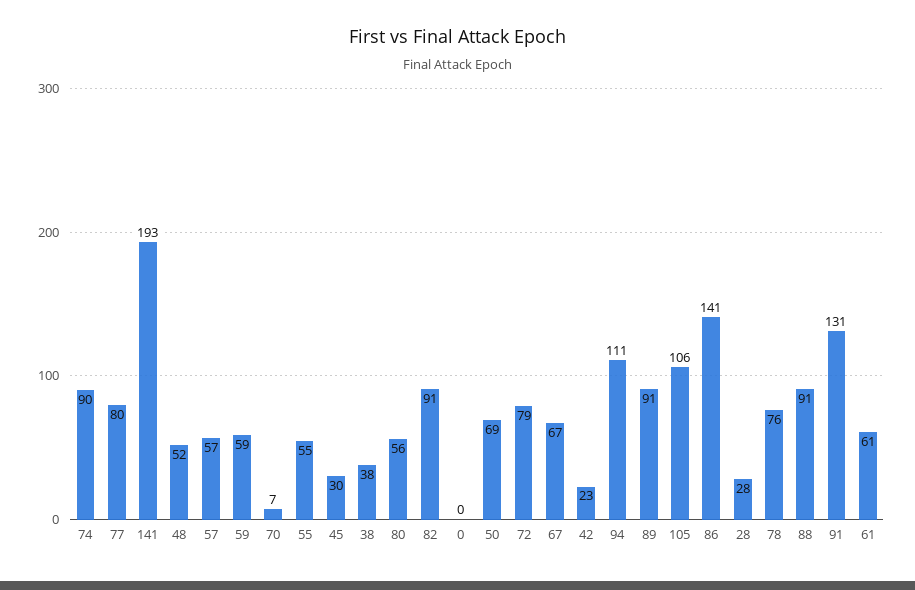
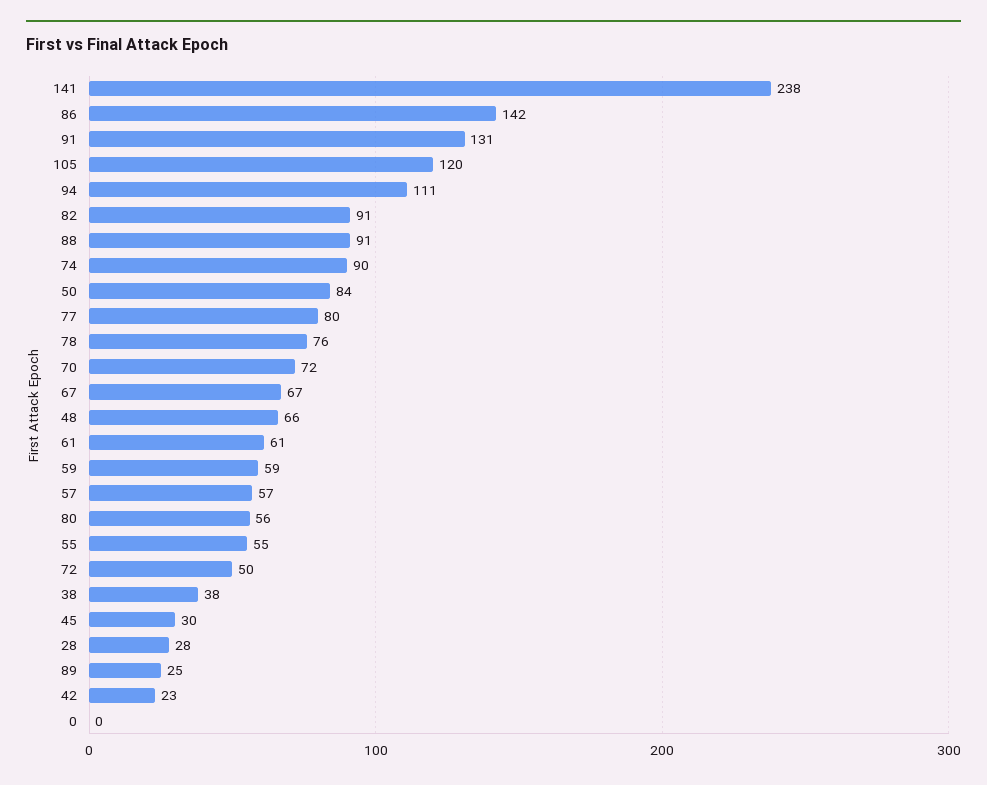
141: 193 -> 238
48: 52 -> 66
70: 7 -> 72
50: 69 -> 84
72: 79 -> 50
89: 91 -> 25
105: 106 -> 120
86: 141 -> 142

